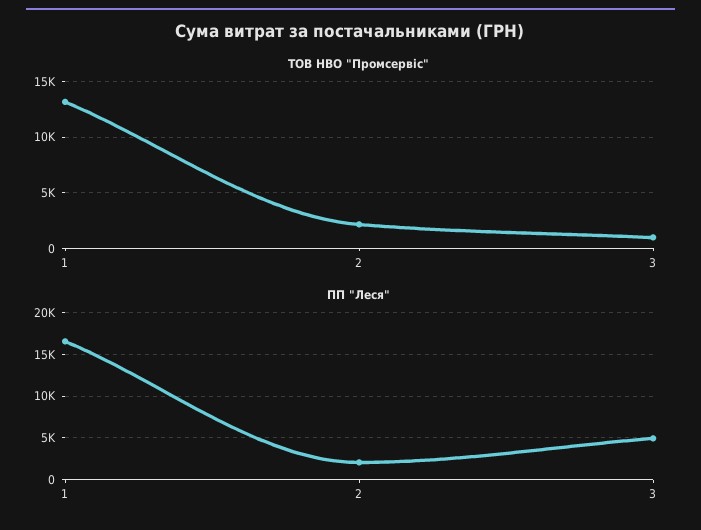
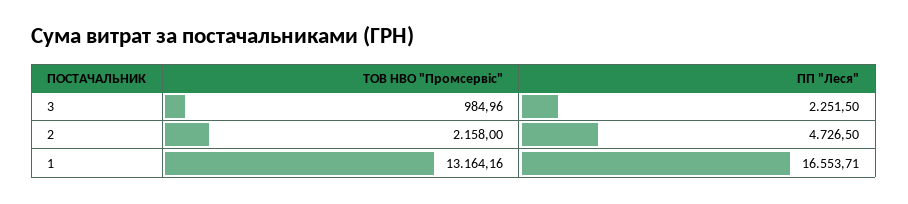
ПП "Леся", 2: 2000 -> 4726.5
ПП "Леся", 3: 5000 -> 2251.5

